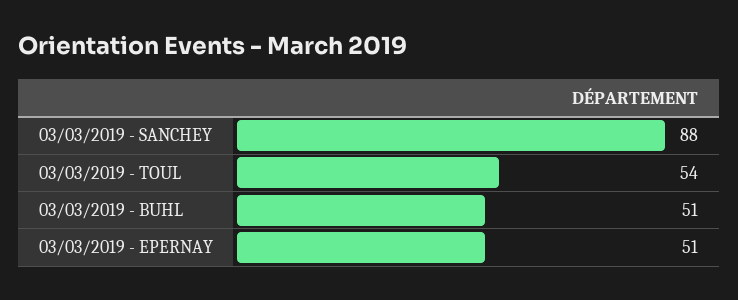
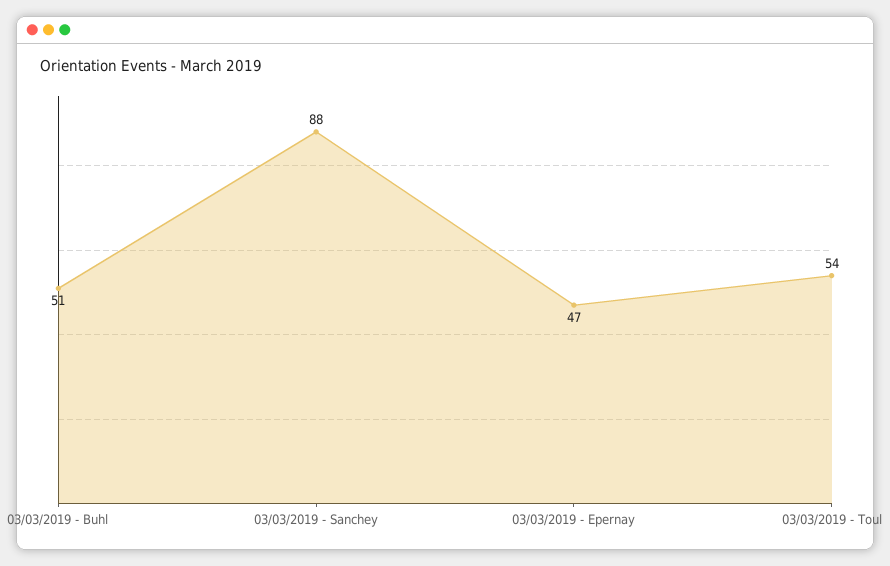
03/03/2019 - EPERNAY: 51 -> 47

